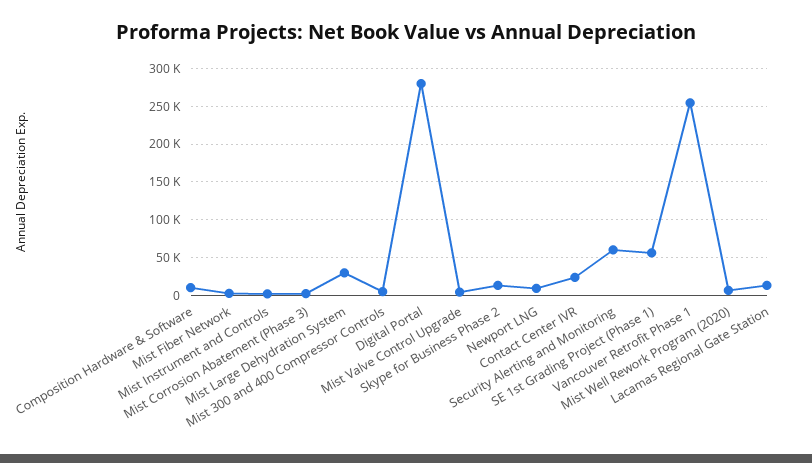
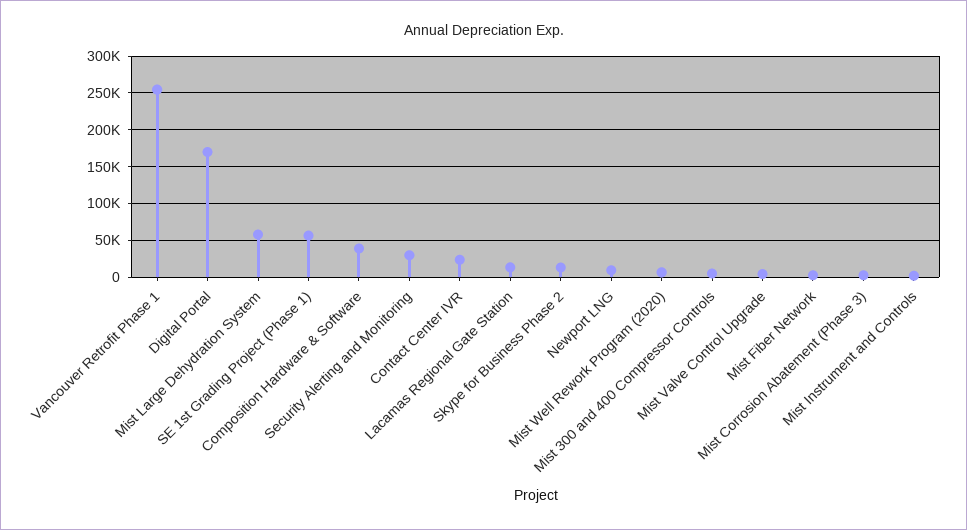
Composition Hardware & Software: 10000 -> 40000
Mist Large Dehydration System: 30000 -> 60000
Digital Portal: 280000 -> 170000
Security Alerting and Monitoring: 60000 -> 30000

